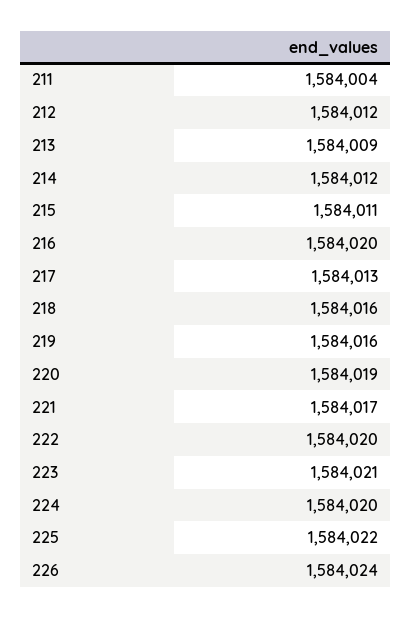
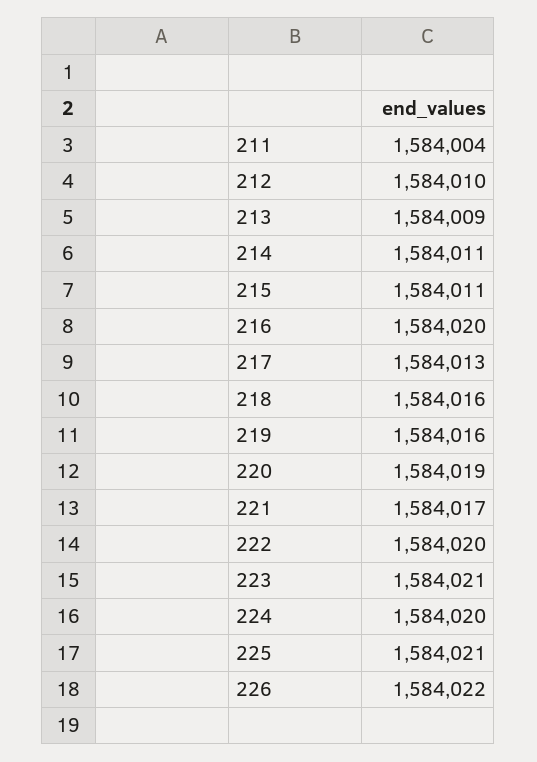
212: 1584012 -> 1584010
214: 1584012 -> 1584011
225: 1584022 -> 1584021
226: 1584024 -> 1584022

